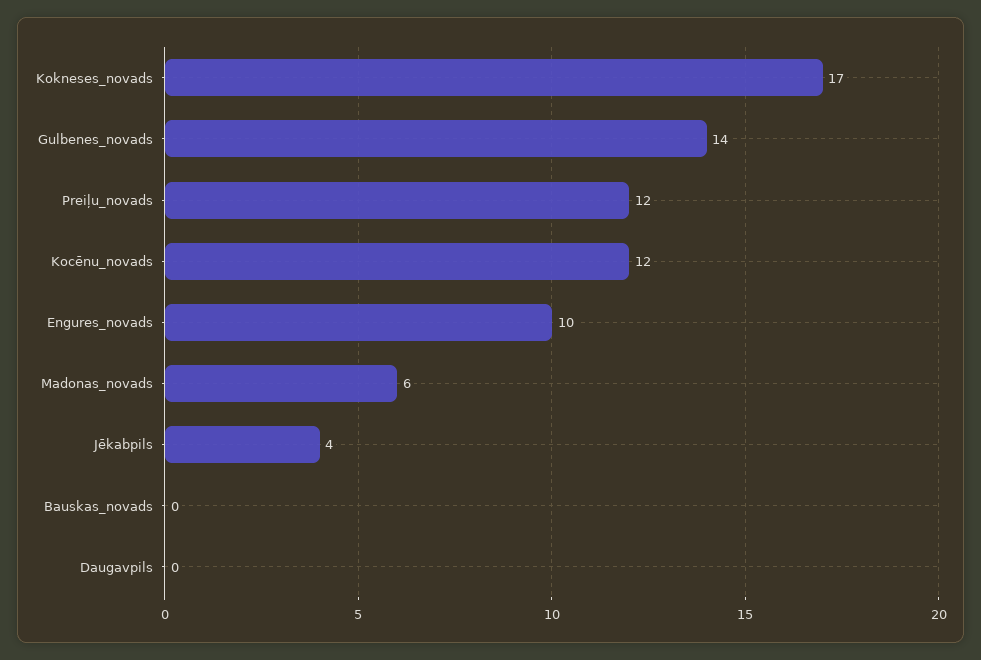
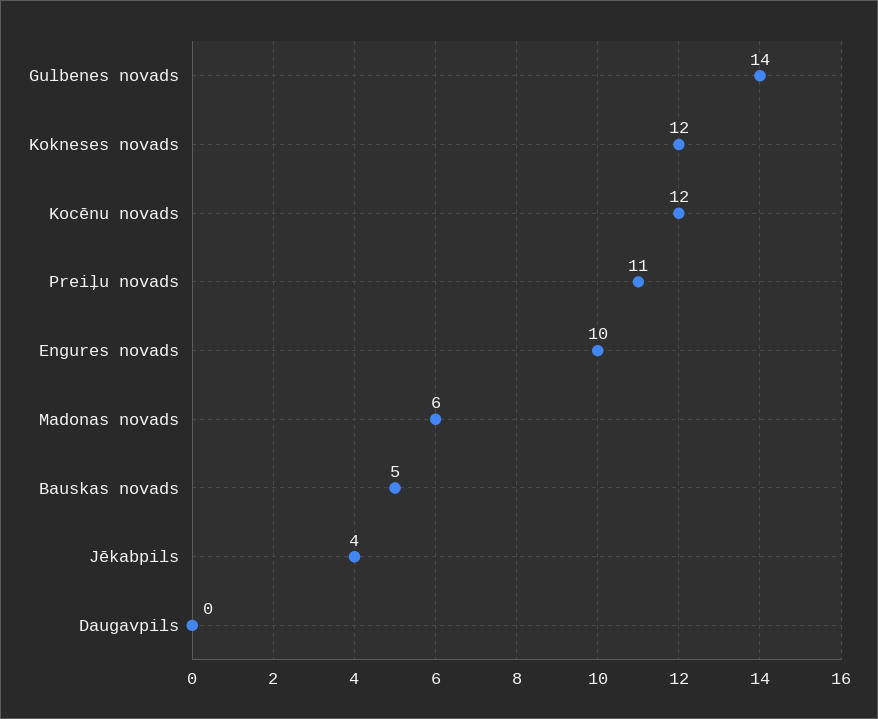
Kokneses_novads: 17 -> 12
Preiļu_novads: 12 -> 11
Bauskas_novads: 0 -> 5

